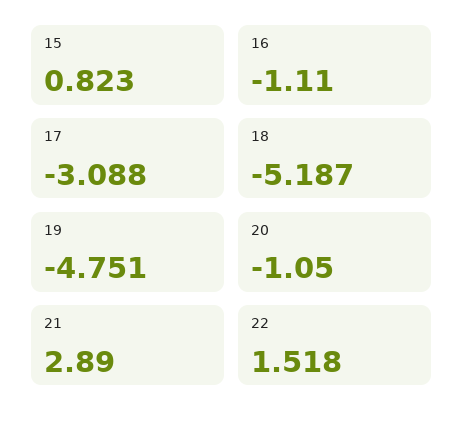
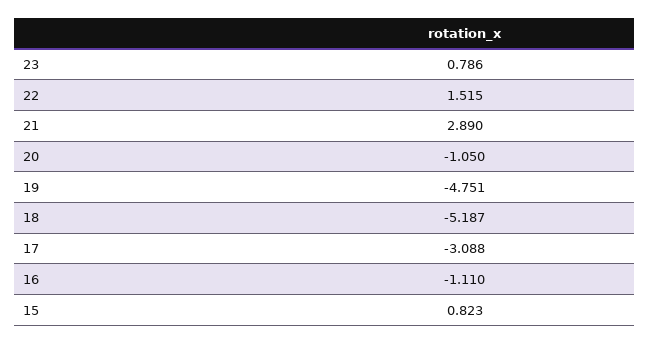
22: 1.518 -> 1.515
23: none -> 0.786

